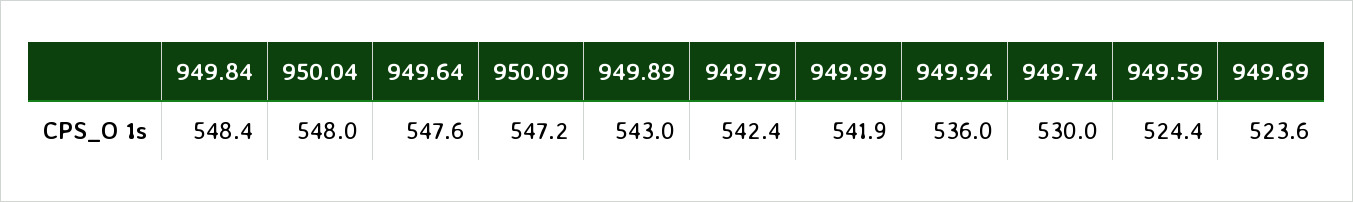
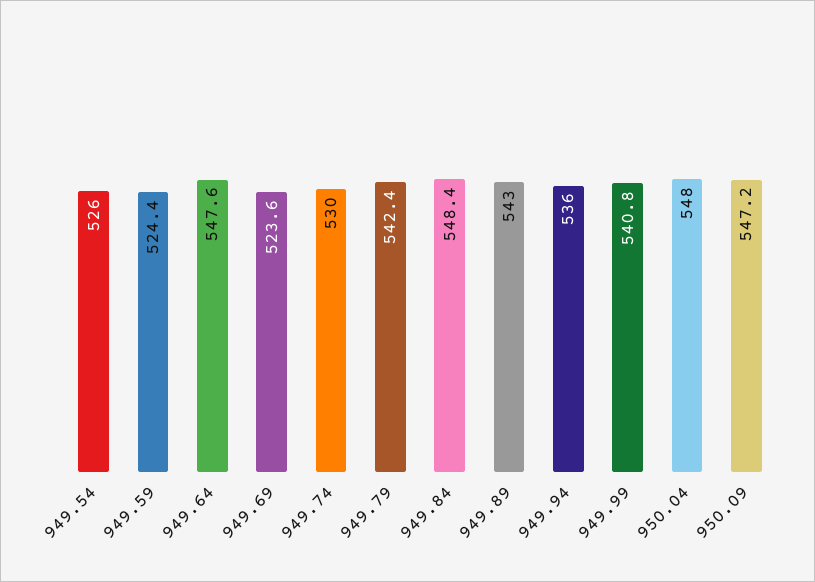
949.99: 541.9 -> 540.8
949.54: none -> 526

